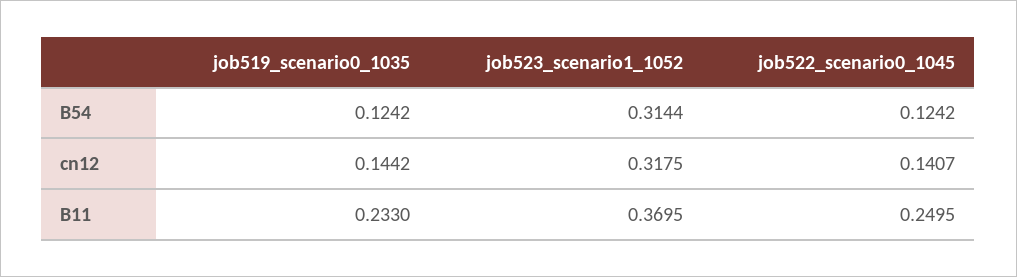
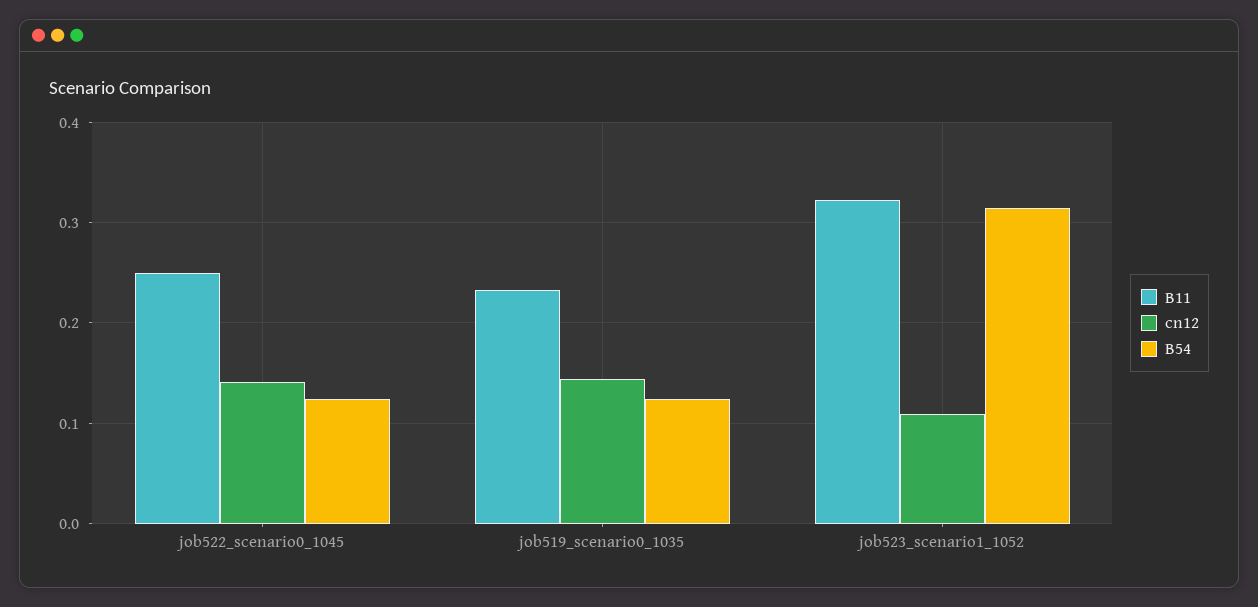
cn12, job523_scenario1_1052: 0.3175 -> 0.11
B11, job523_scenario1_1052: 0.3695 -> 0.32

